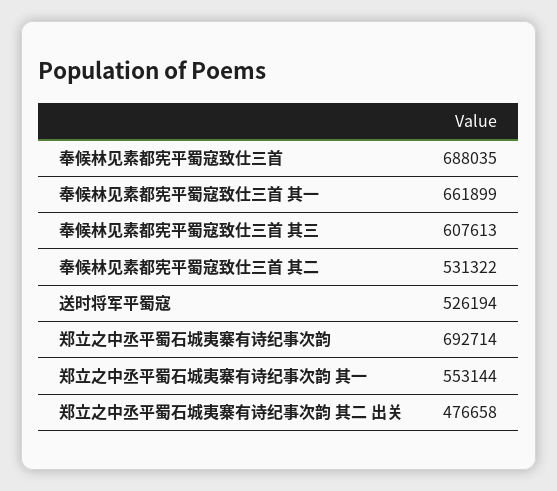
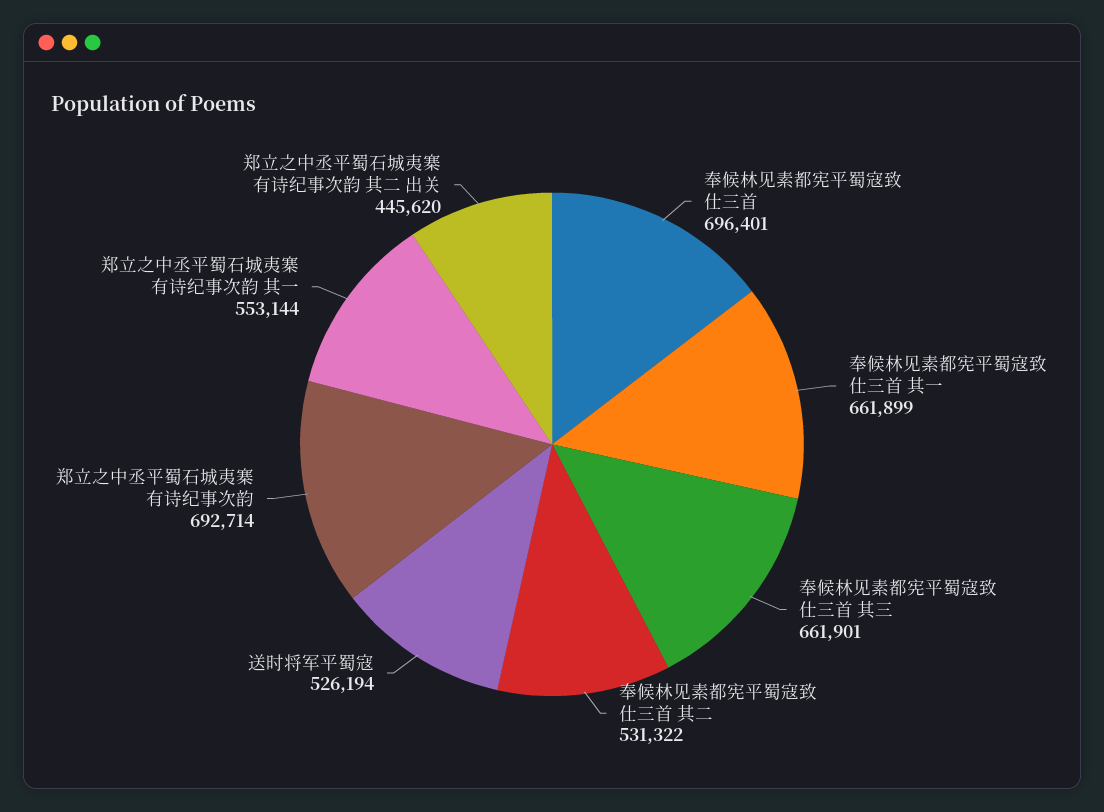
奉候林见素都宪平蜀寇致仕三首: 688035 -> 696401
奉候林见素都宪平蜀寇致仕三首 其三: 607613 -> 661901
郑立之中丞平蜀石城夷寨有诗纪事次韵 其二 出关: 476658 -> 445620

